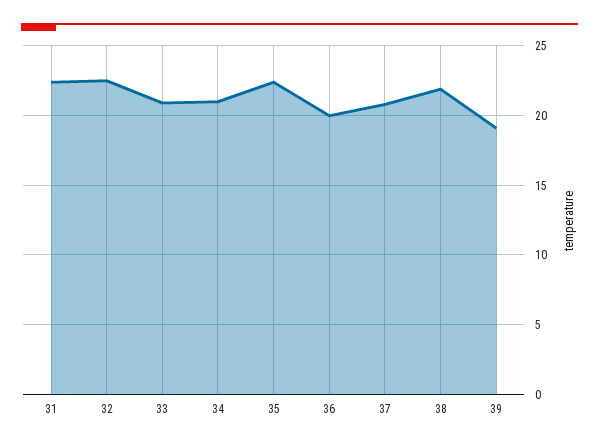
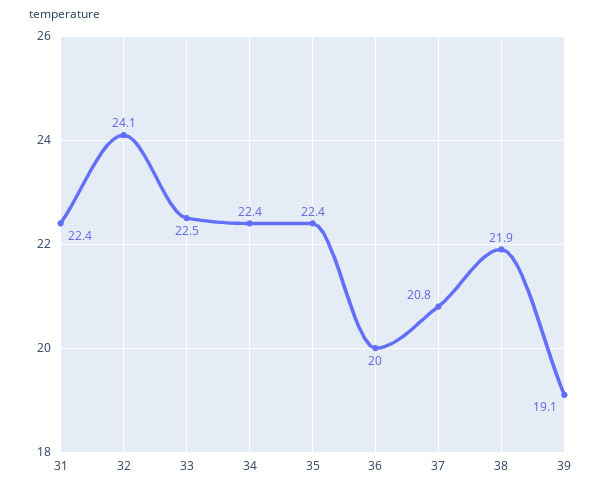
32: 22.5 -> 24.1
33: 21 -> 22.5
34: 21 -> 22.4

